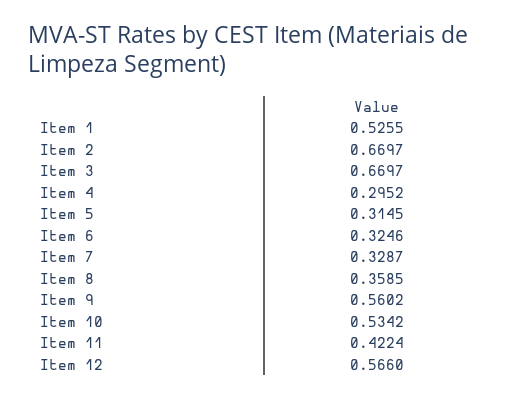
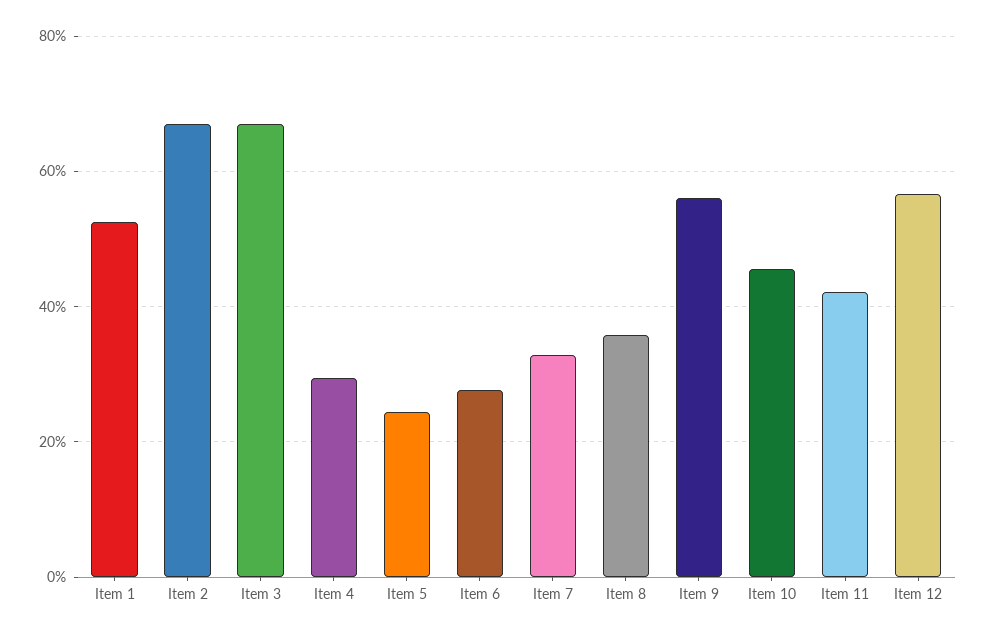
Item 5: 0.3145 -> 0.24
Item 6: 0.3246 -> 0.28
Item 10: 0.5342 -> 0.46

